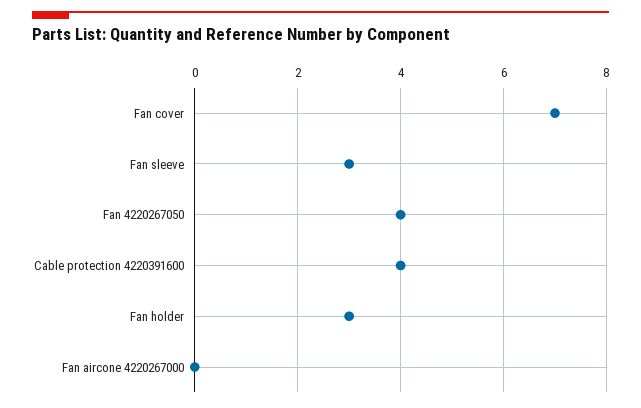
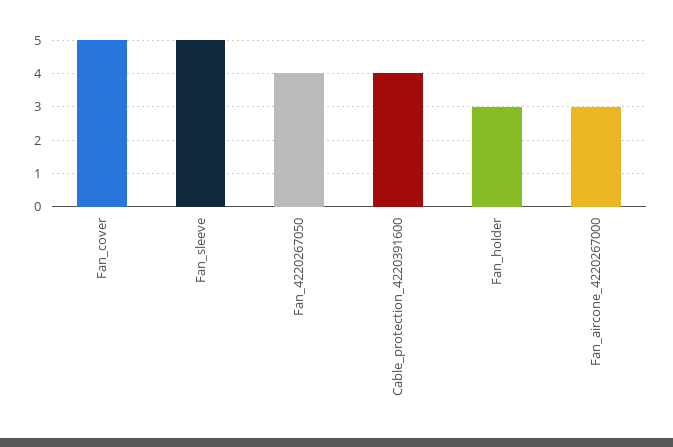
Fan cover: 7 -> 5
Fan sleeve: 3 -> 5
Fan aircone 4220267000: 0 -> 3

